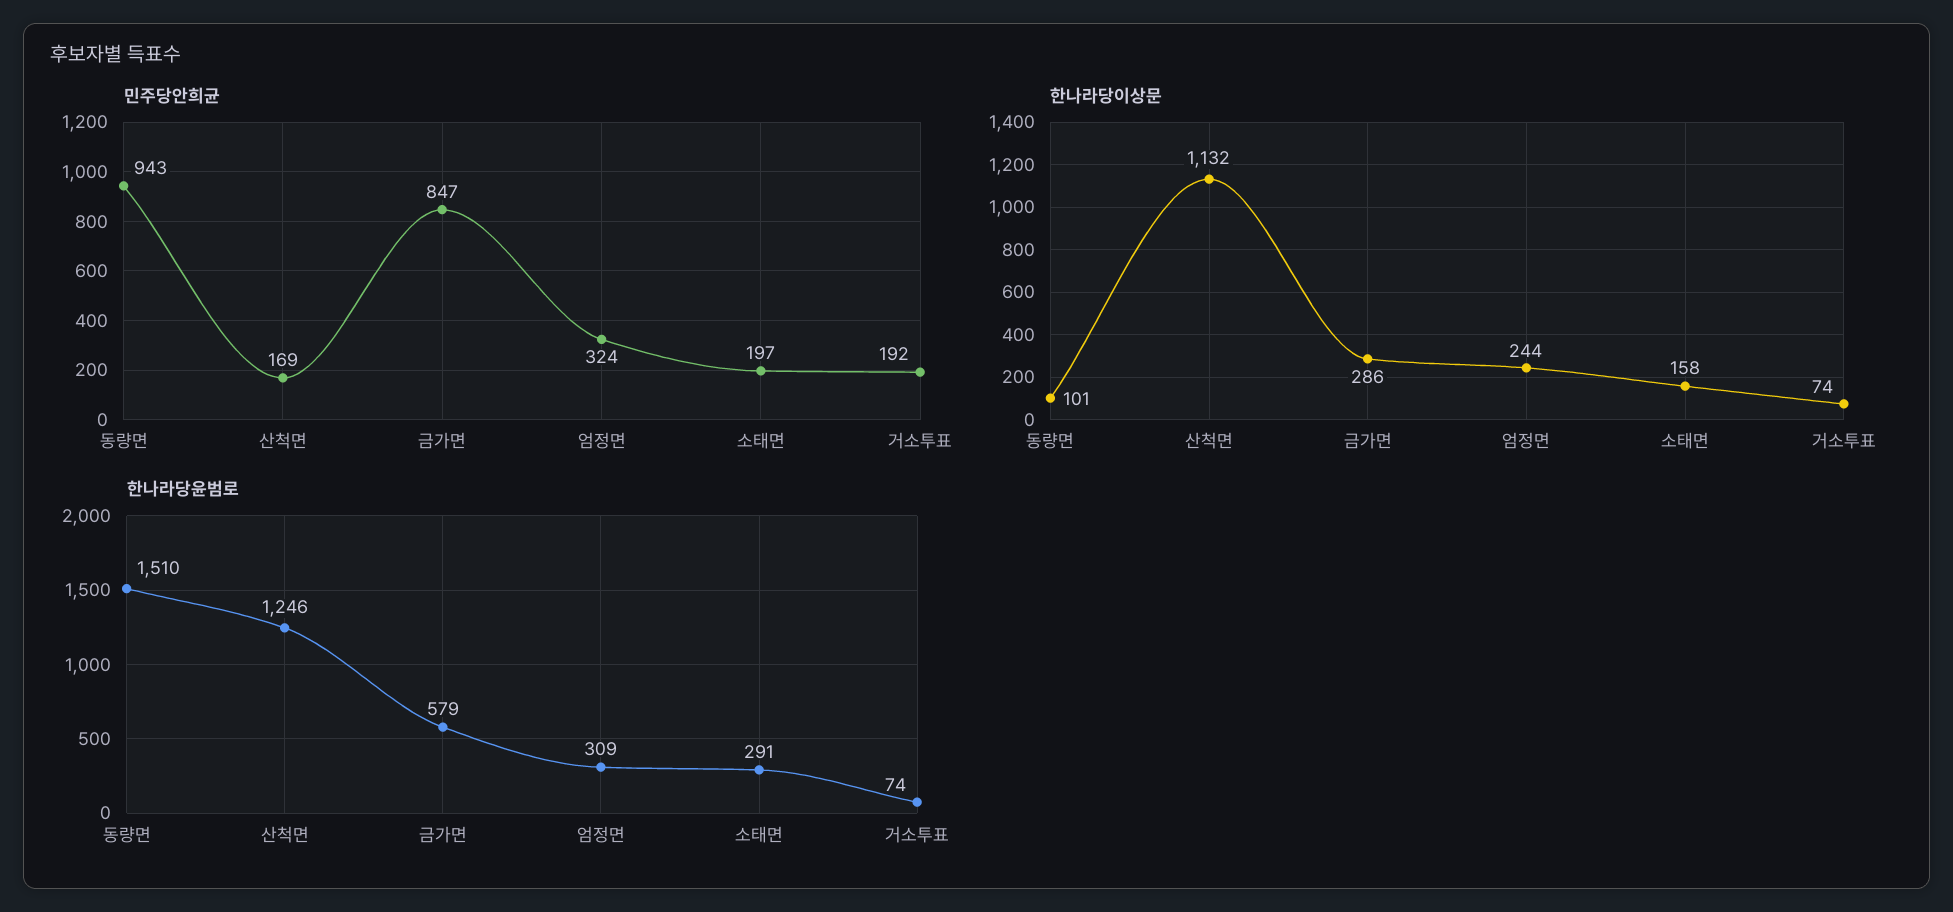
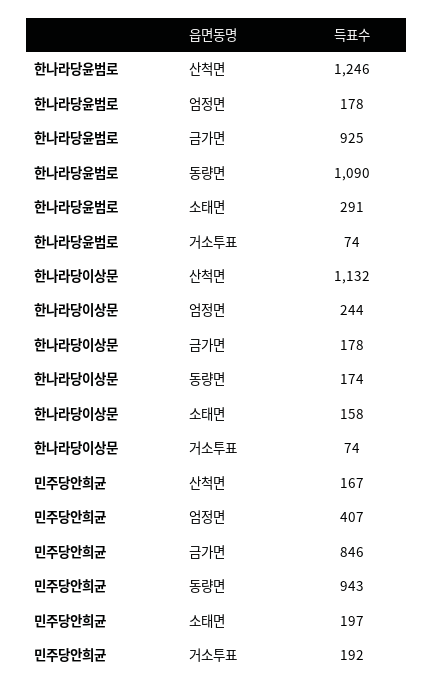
민주당안희균, 산척면: 169 -> 167
민주당안희균, 금가면: 847 -> 846
민주당안희균, 엄정면: 324 -> 407
한나라당이상문, 동량면: 101 -> 174
한나라당이상문, 금가면: 286 -> 178
한나라당윤범로, 동량면: 1510 -> 1090
한나라당윤범로, 금가면: 579 -> 925
한나라당윤범로, 엄정면: 309 -> 178

